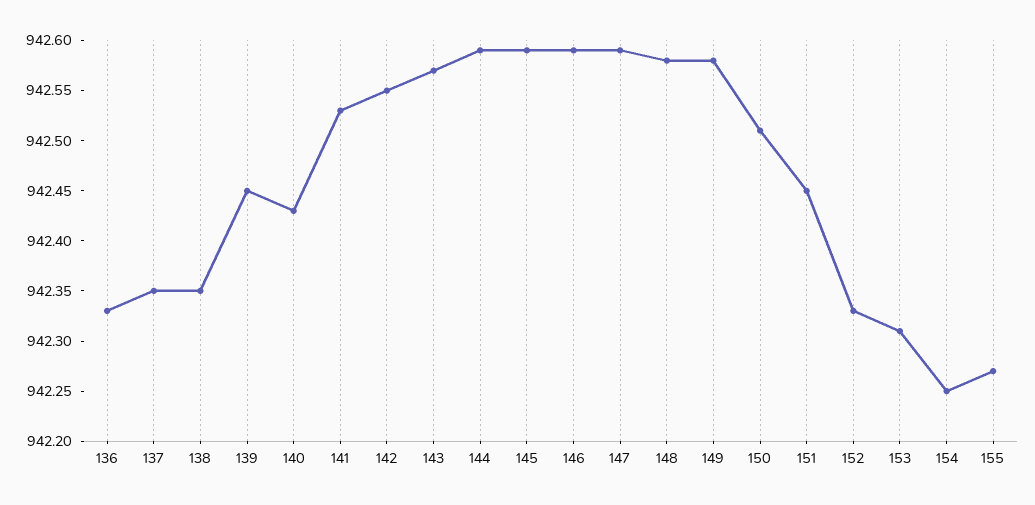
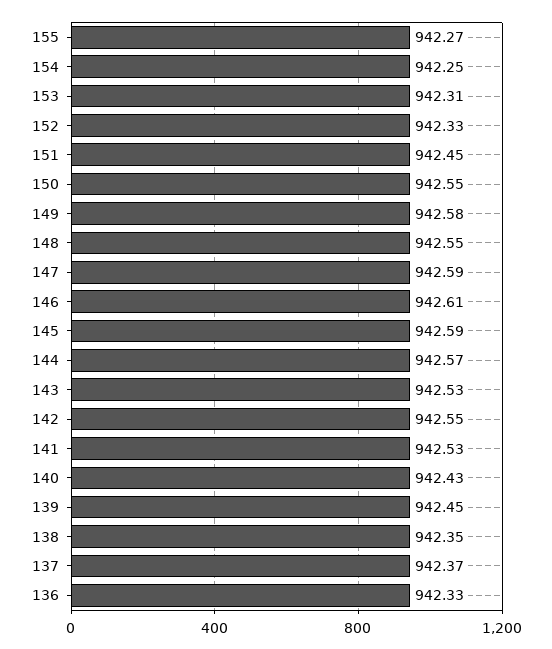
137: 942.35 -> 942.37
143: 942.57 -> 942.53
144: 942.59 -> 942.57
146: 942.59 -> 942.61
148: 942.58 -> 942.55
150: 942.51 -> 942.55

